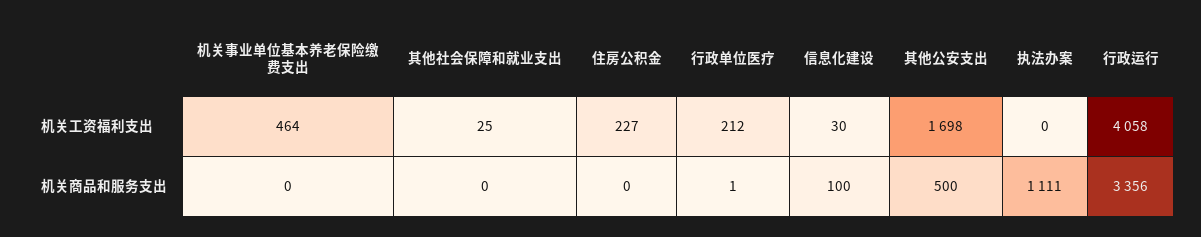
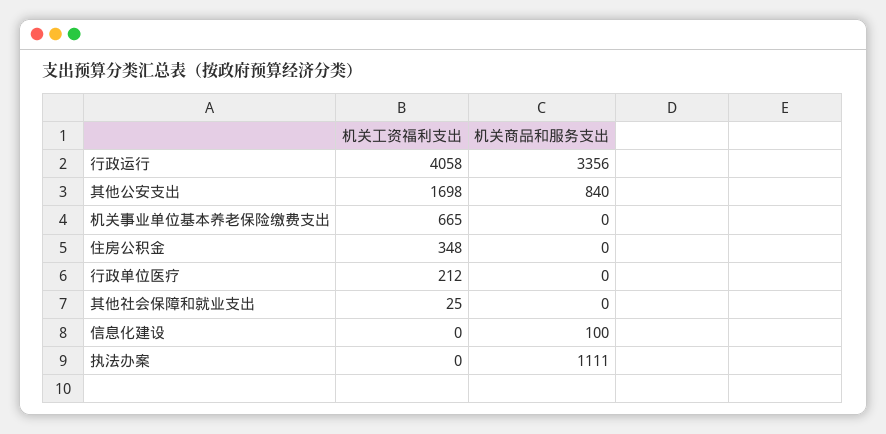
机关事业单位基本养老保险缴费支出, 机关工资福利支出: 464 -> 665
住房公积金, 机关工资福利支出: 227 -> 348
信息化建设, 机关工资福利支出: 30 -> 0
行政单位医疗, 机关商品和服务支出: 1 -> 0
其他公安支出, 机关商品和服务支出: 500 -> 840

